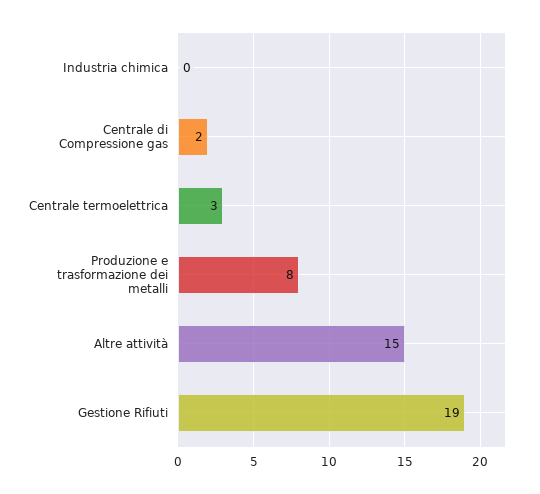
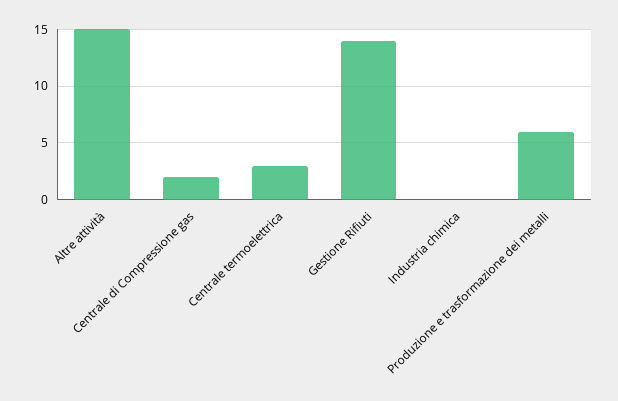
Produzione e trasformazione dei metalli: 8 -> 6
Gestione Rifiuti: 19 -> 14

